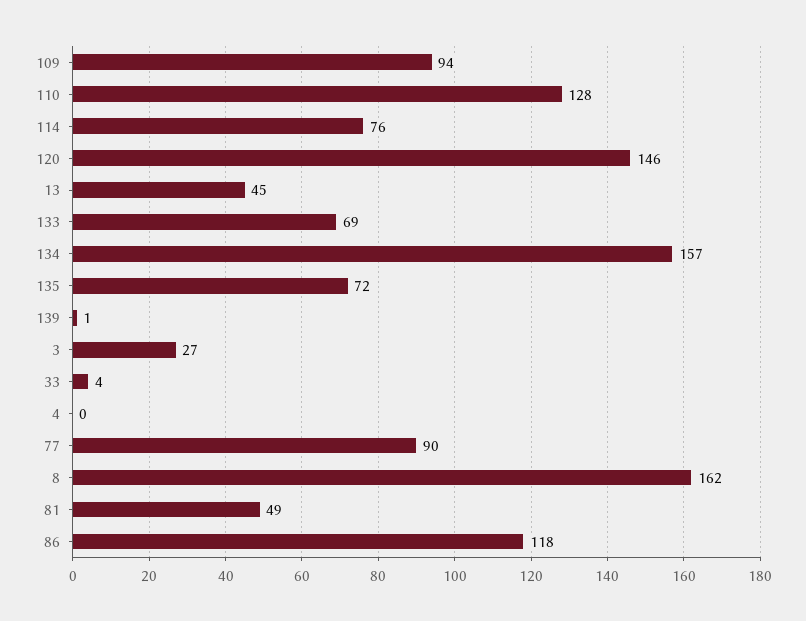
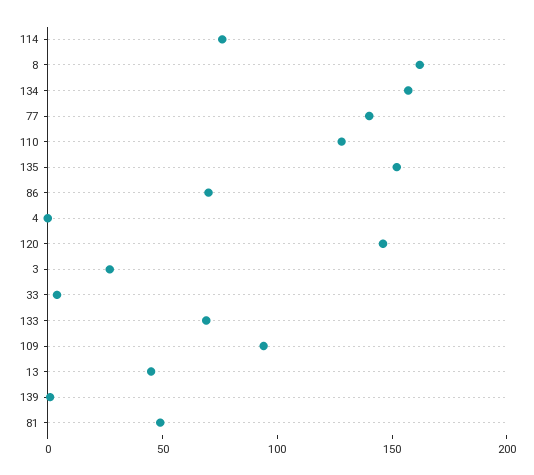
135: 72 -> 150
77: 90 -> 140
86: 118 -> 70

